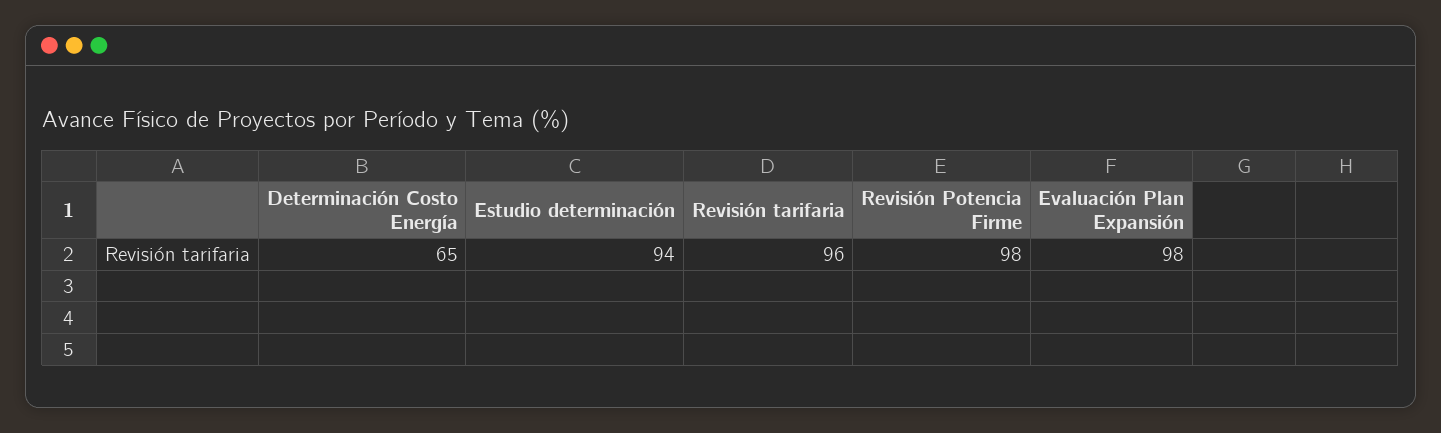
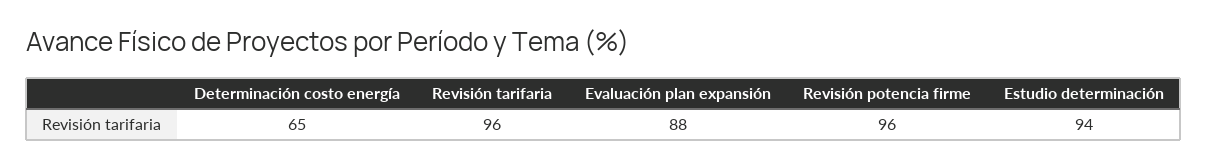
Revisión Potencia Firme: 98 -> 96
Evaluación Plan Expansión: 98 -> 88

